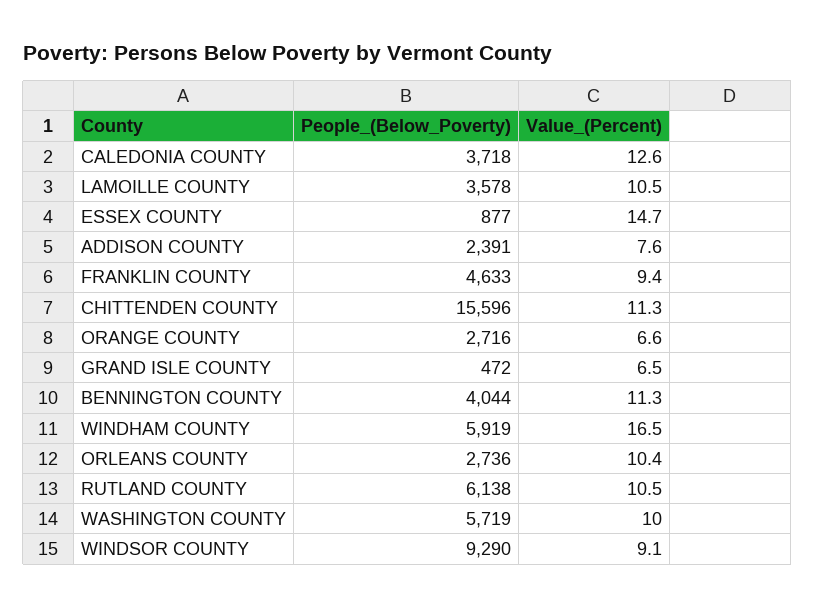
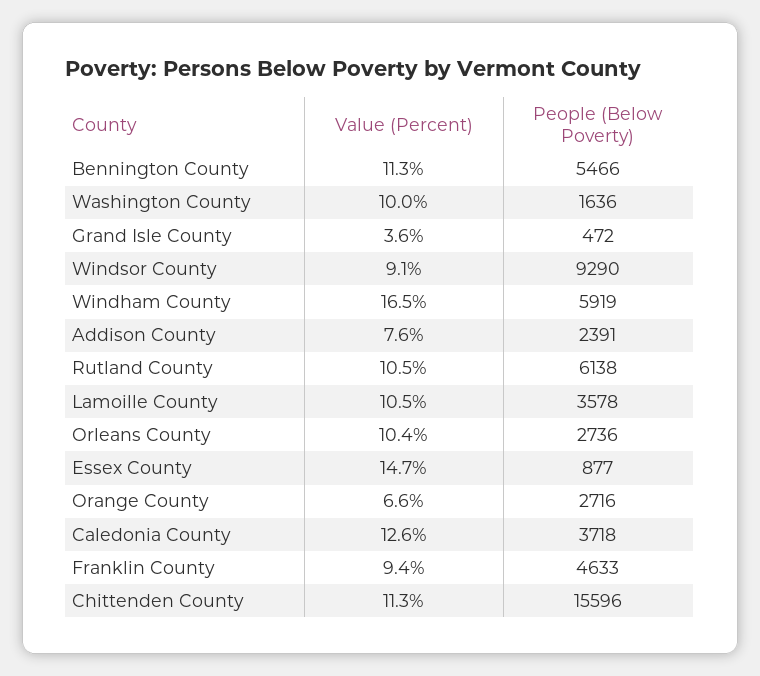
Value_(Percent), GRAND ISLE COUNTY: 6.5 -> 3.6
People_(Below_Poverty), BENNINGTON COUNTY: 4044 -> 5466
People_(Below_Poverty), WASHINGTON COUNTY: 5719 -> 1636

